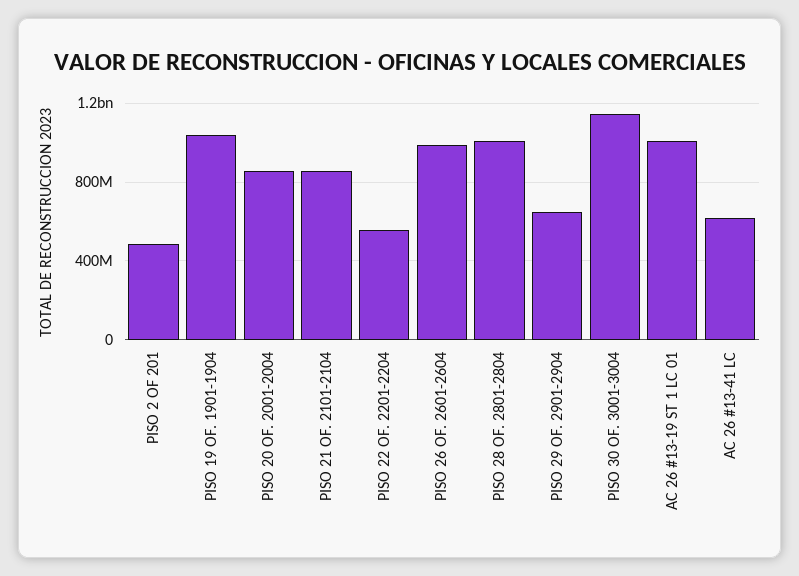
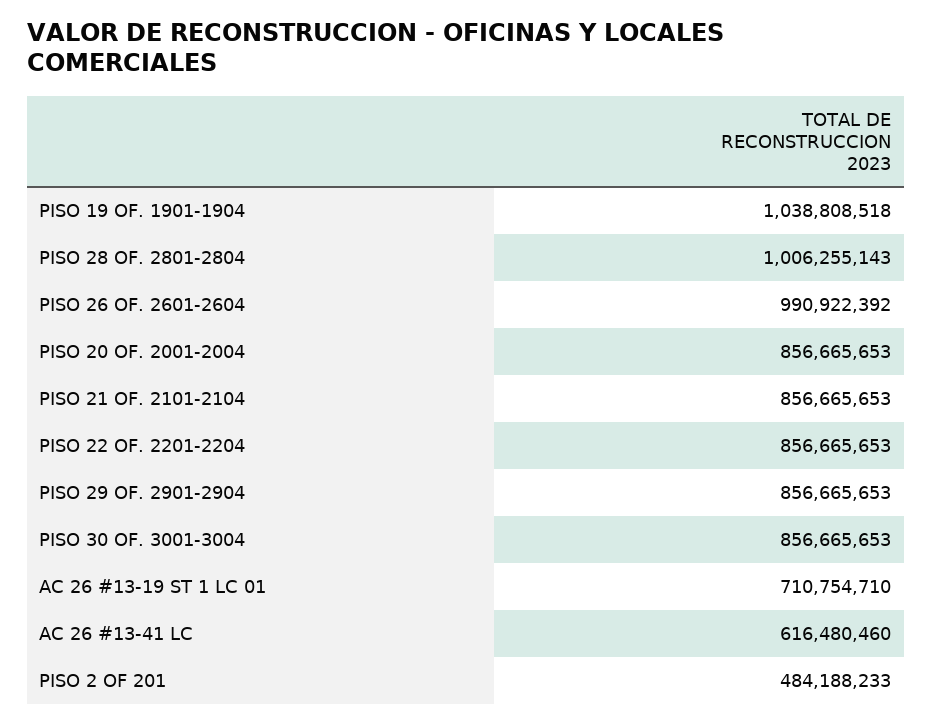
PISO 22 OF. 2201-2204: 550000000 -> 856665653
PISO 29 OF. 2901-2904: 650000000 -> 856665653
PISO 30 OF. 3001-3004: 1150000000 -> 856665653
AC 26 #13-19 ST 1 LC 01: 1000000000 -> 710754710

